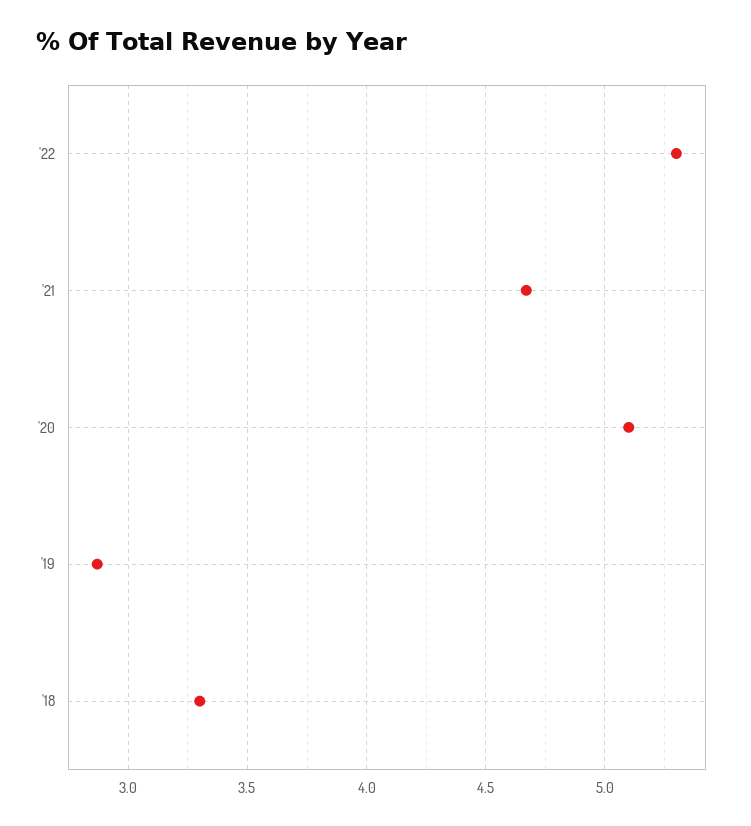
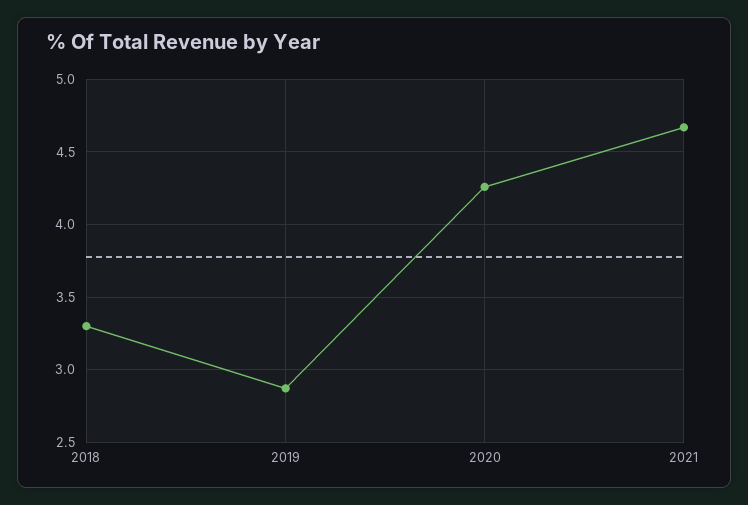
'22: 5.3 -> none
'20: 5.1 -> 4.25

